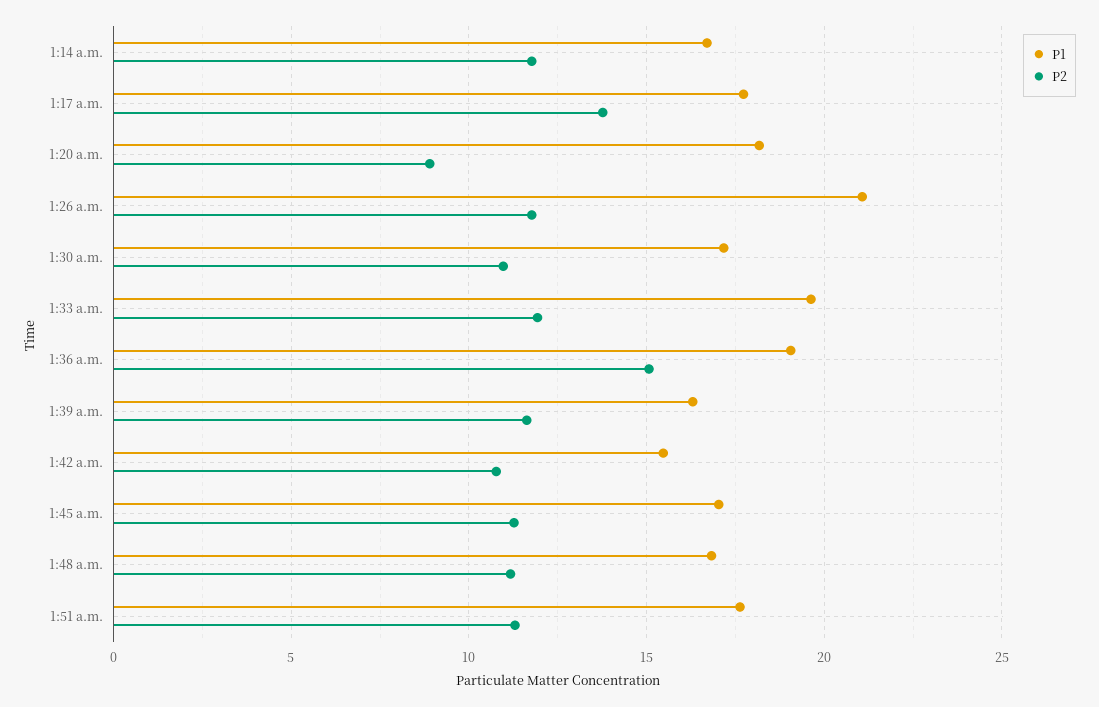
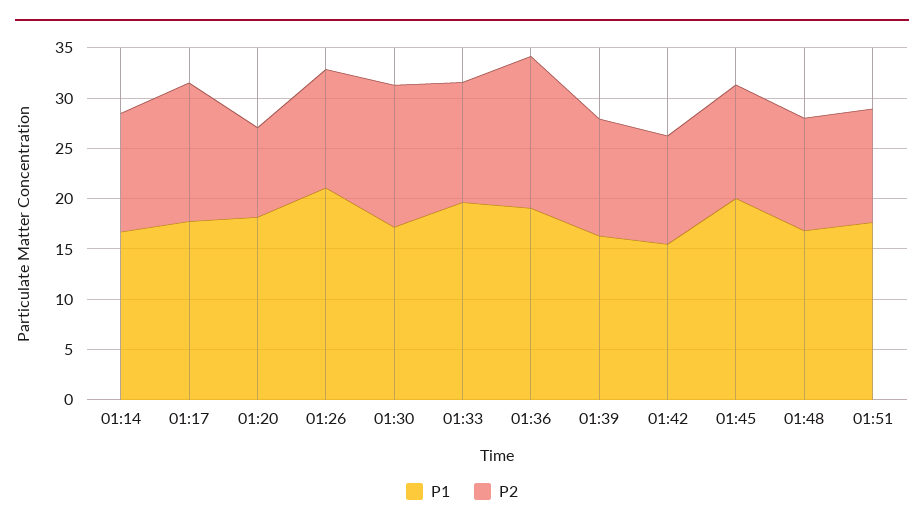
P2, 1:30 a.m.: 11 -> 14
P1, 1:45 a.m.: 17 -> 20

